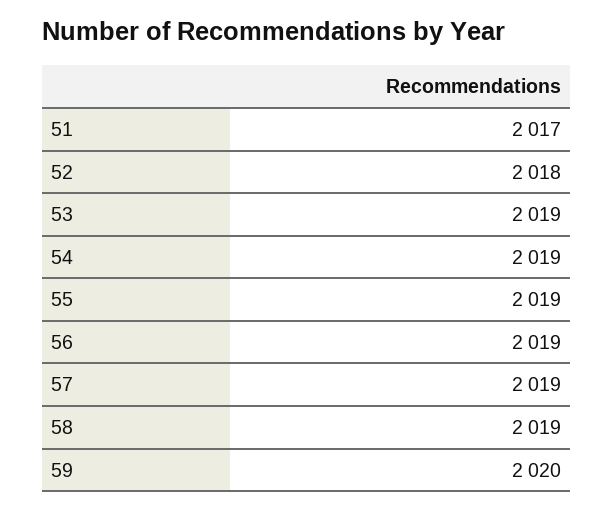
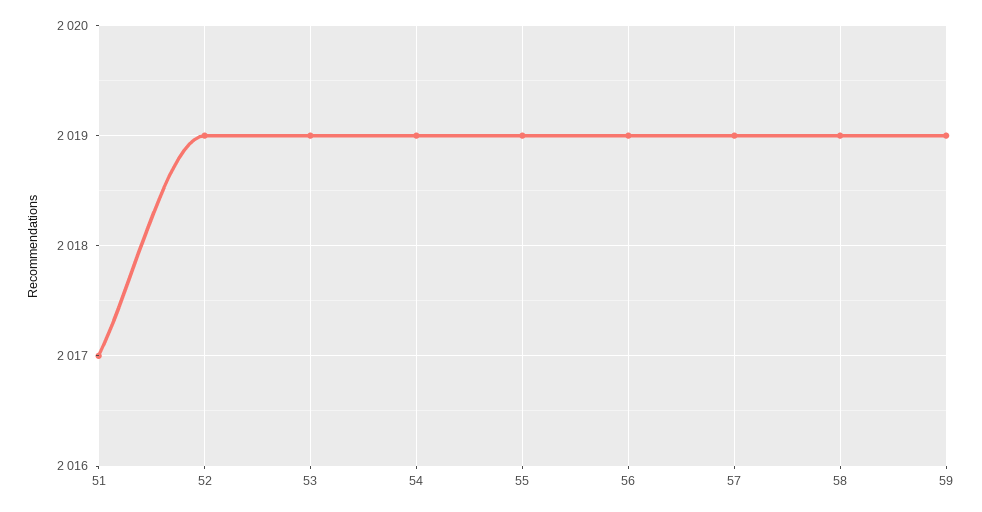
52: 2018 -> 2019
59: 2020 -> 2019

